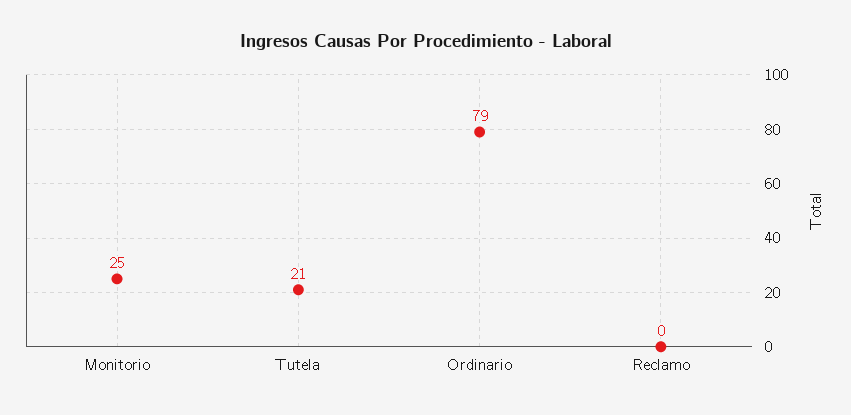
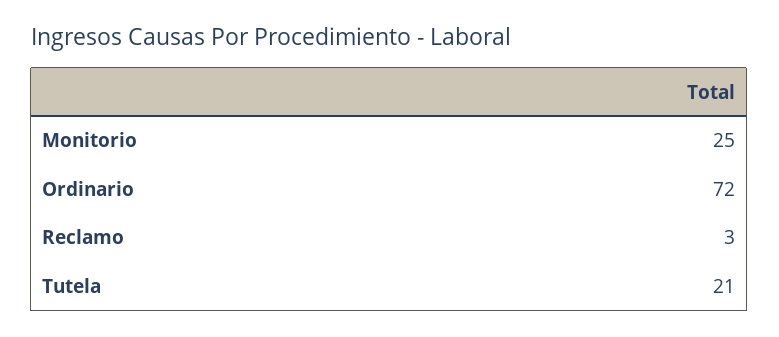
Ordinario: 79 -> 72
Reclamo: 0 -> 3

